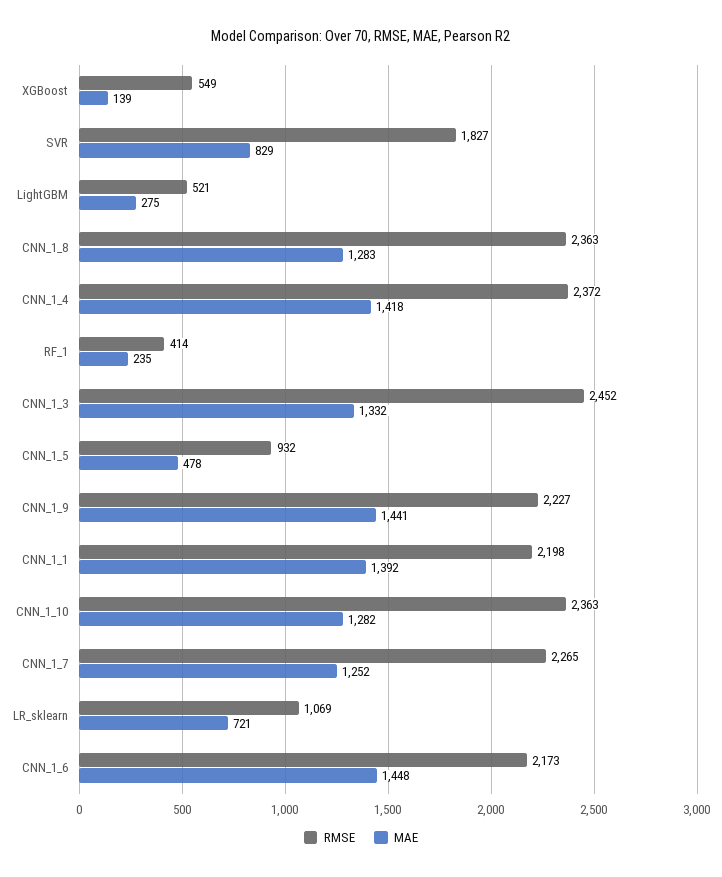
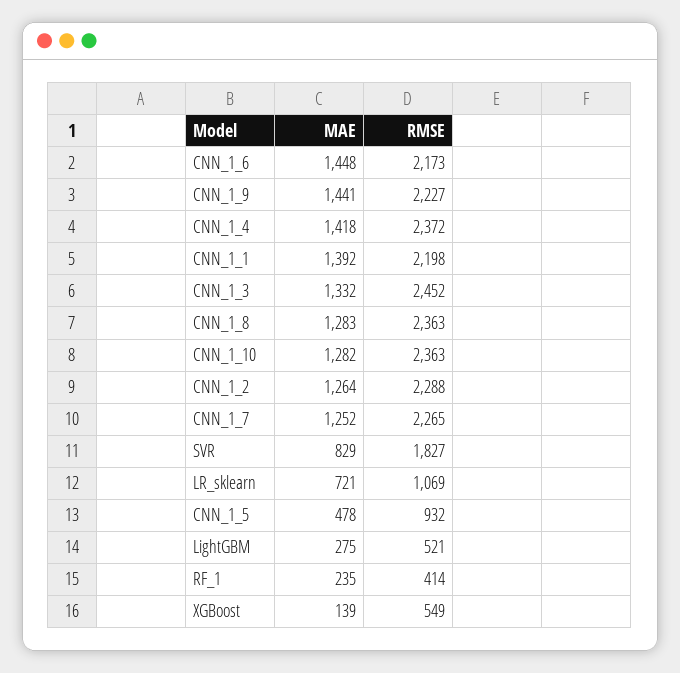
MAE, CNN_1_2: none -> 1264
RMSE, CNN_1_2: none -> 2288

